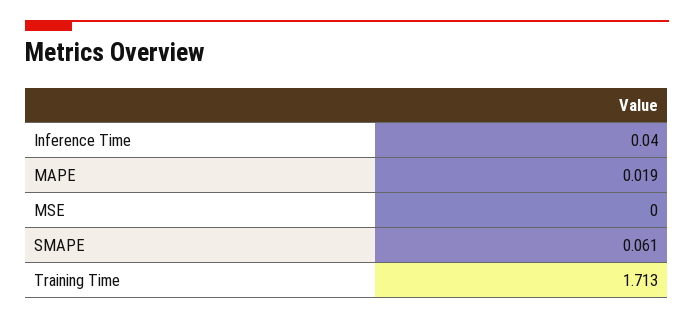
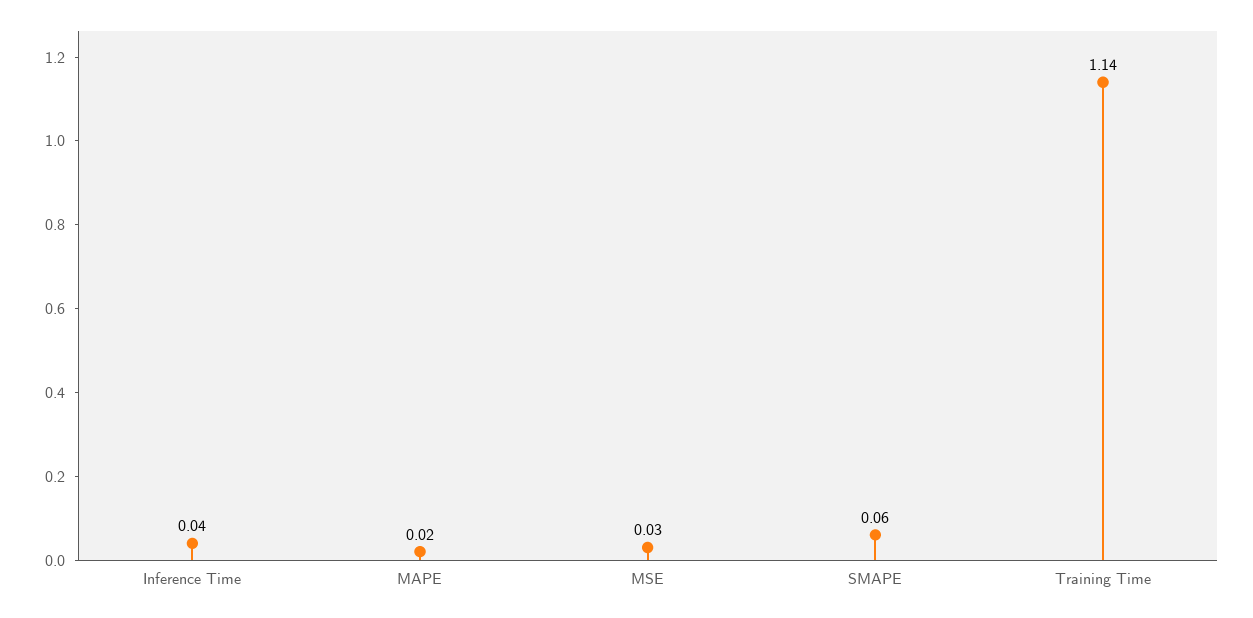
MSE: 0 -> 0.03
Training Time: 1.713 -> 1.14

